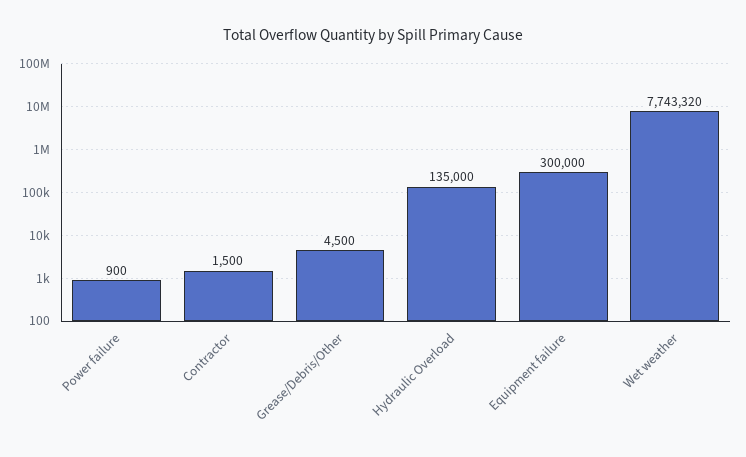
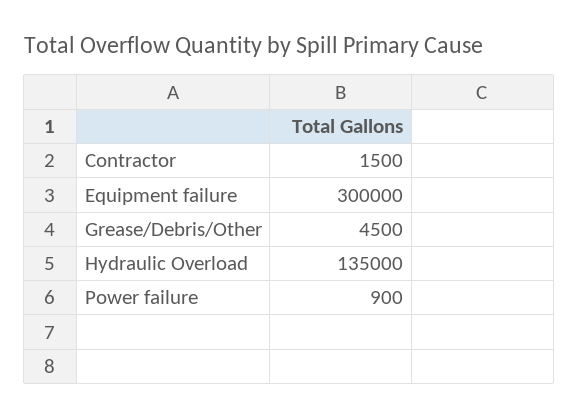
Wet weather: 7743320 -> none

